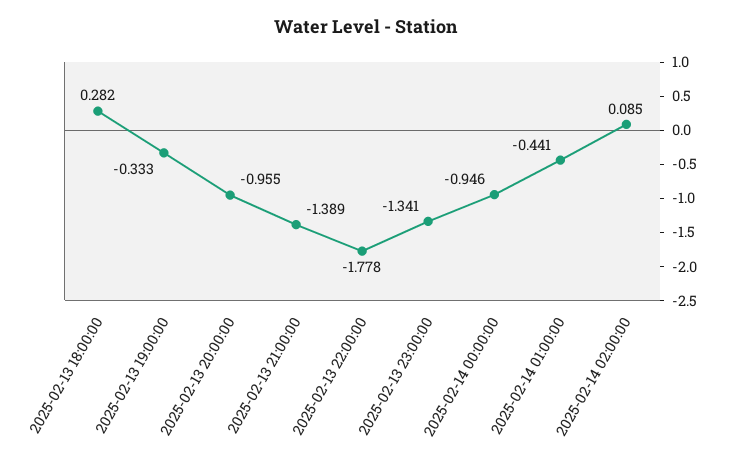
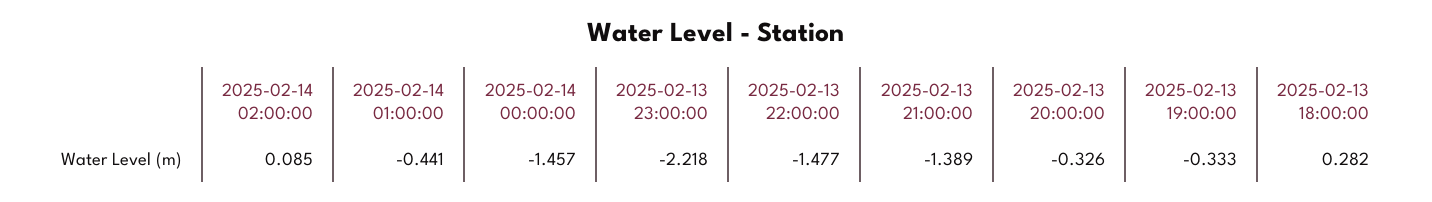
2025-02-13 20:00:00: -0.955 -> -0.326
2025-02-13 22:00:00: -1.778 -> -1.477
2025-02-13 23:00:00: -1.341 -> -2.218
2025-02-14 00:00:00: -0.946 -> -1.457

